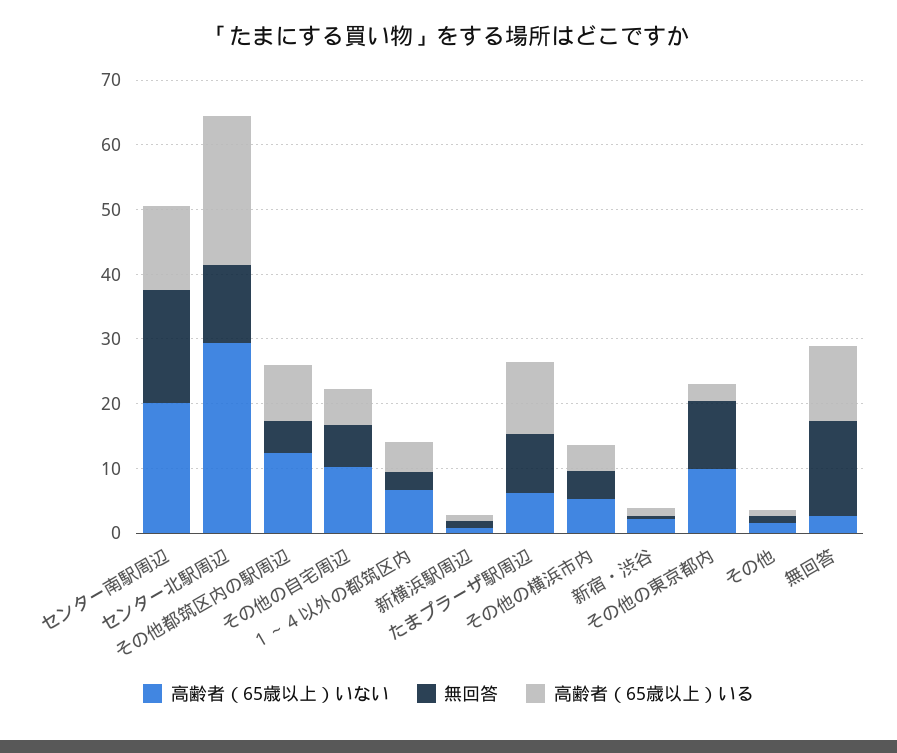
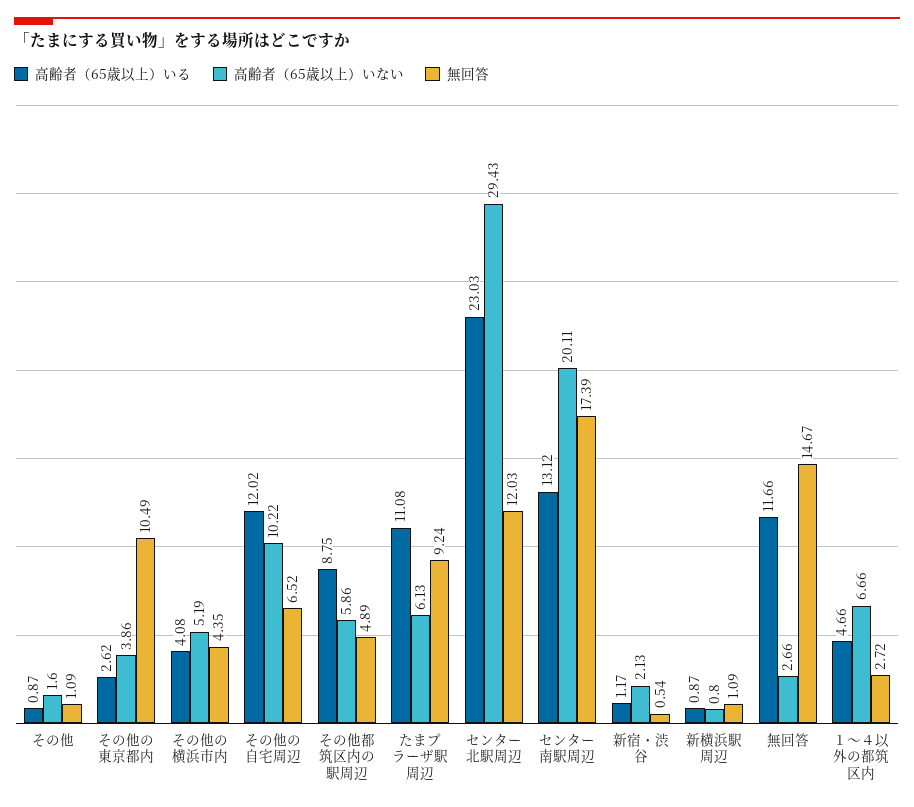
高齢者（65歳以上）いない, その他都筑区内の駅周辺: 12 -> 5.86
高齢者（65歳以上）いる, その他の自宅周辺: 6 -> 12.02
高齢者（65歳以上）いない, その他の東京都内: 10 -> 3.86

